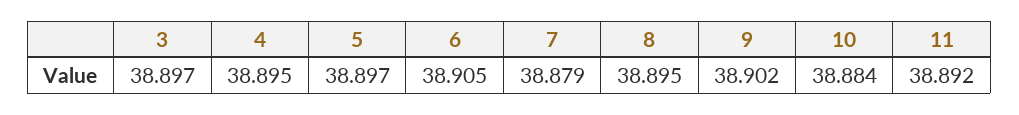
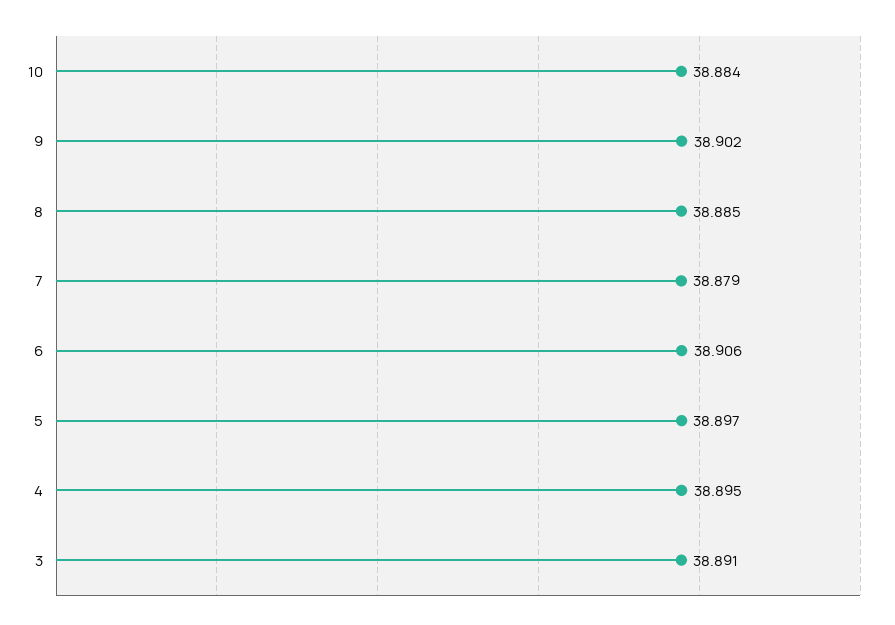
3: 38.897 -> 38.891
6: 38.905 -> 38.906
8: 38.895 -> 38.885
11: 38.892 -> none

